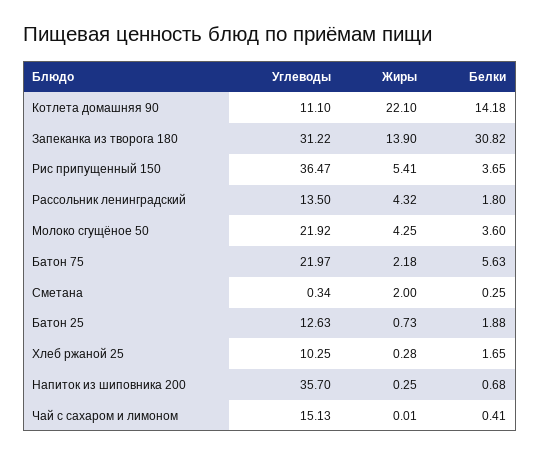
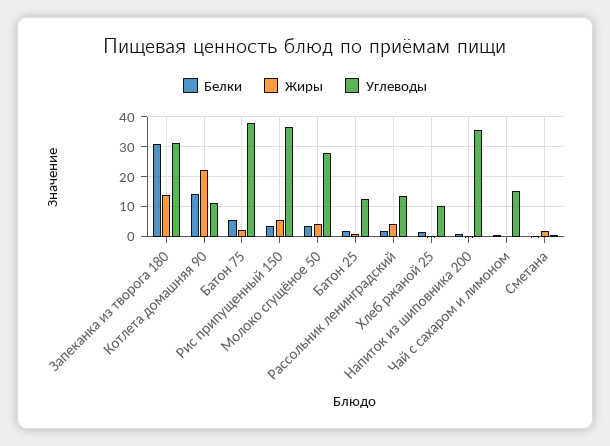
Углеводы, Молоко сгущёное 50: 21.92 -> 27.5
Углеводы, Батон 75: 21.97 -> 37.5

